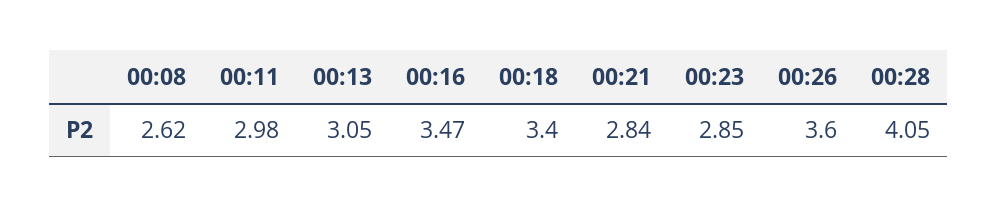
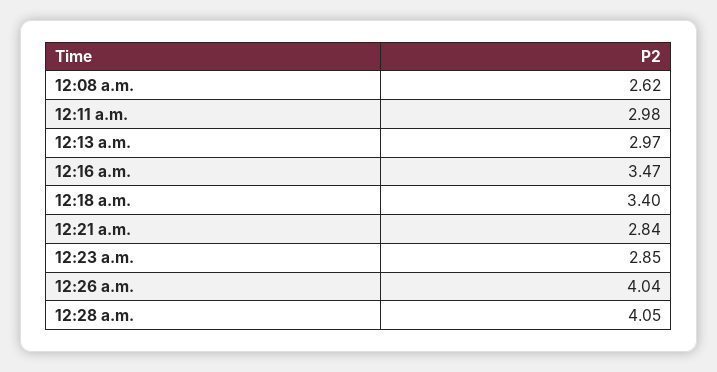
00:13: 3.05 -> 2.97
00:26: 3.6 -> 4.04

